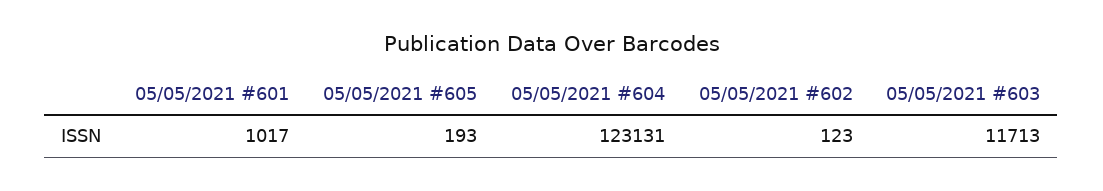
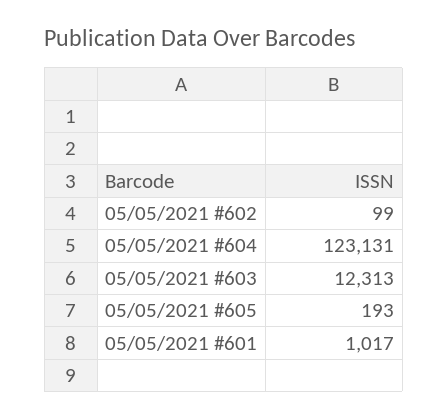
05/05/2021 #602: 123 -> 99
05/05/2021 #603: 11713 -> 12313

